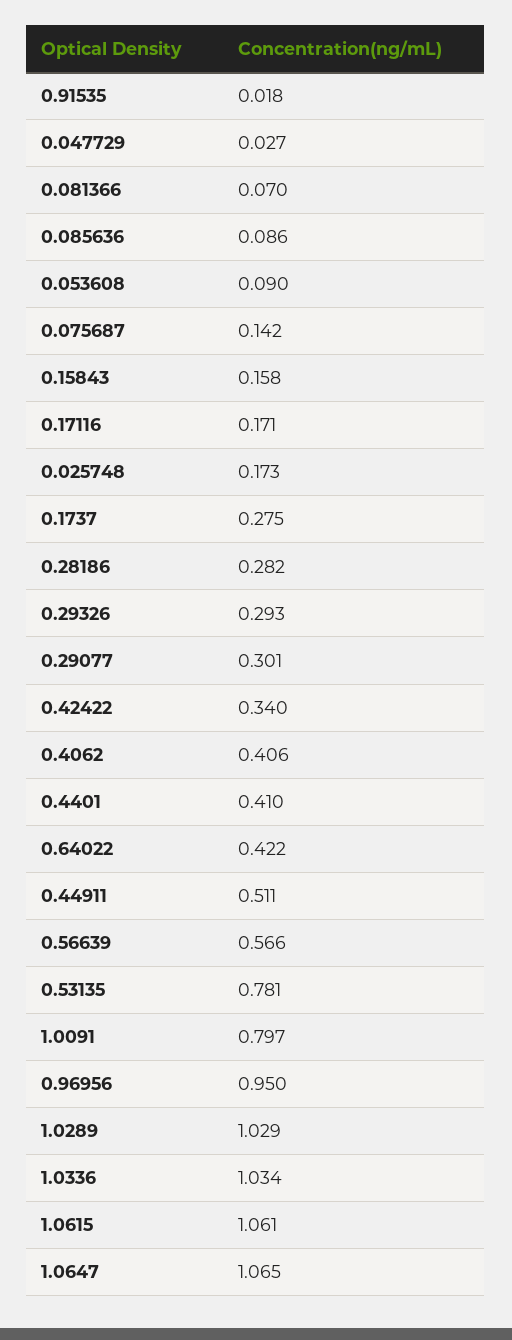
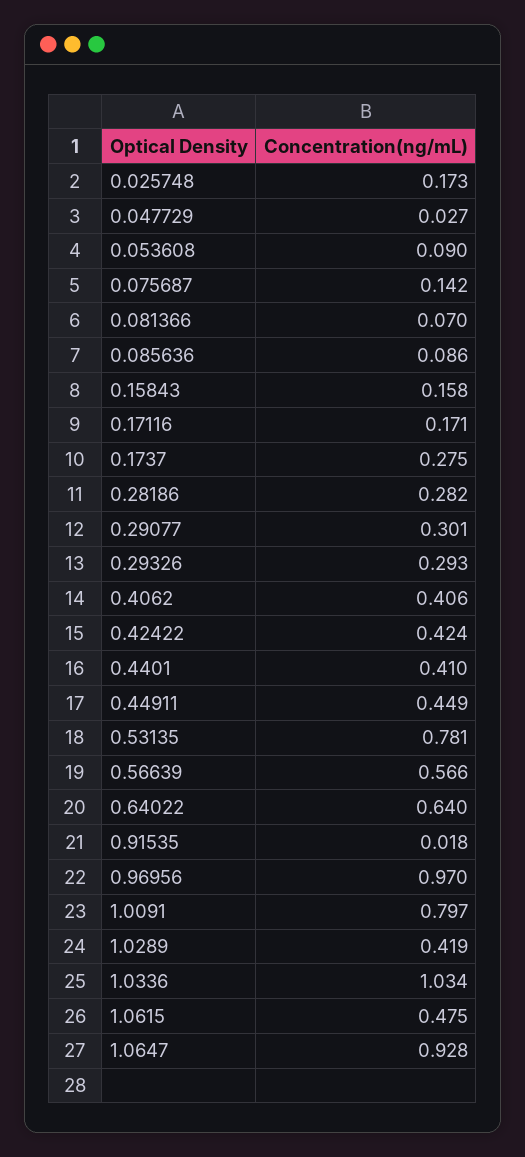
0.42422: 0.34 -> 0.424
0.64022: 0.422 -> 0.64
0.44911: 0.511 -> 0.449
0.96956: 0.95 -> 0.97
1.0289: 1.029 -> 0.419
1.0615: 1.061 -> 0.475
1.0647: 1.065 -> 0.928

